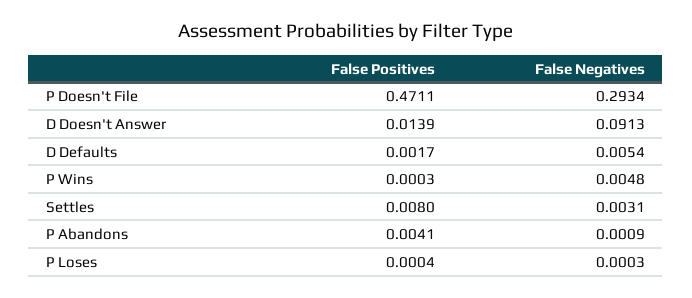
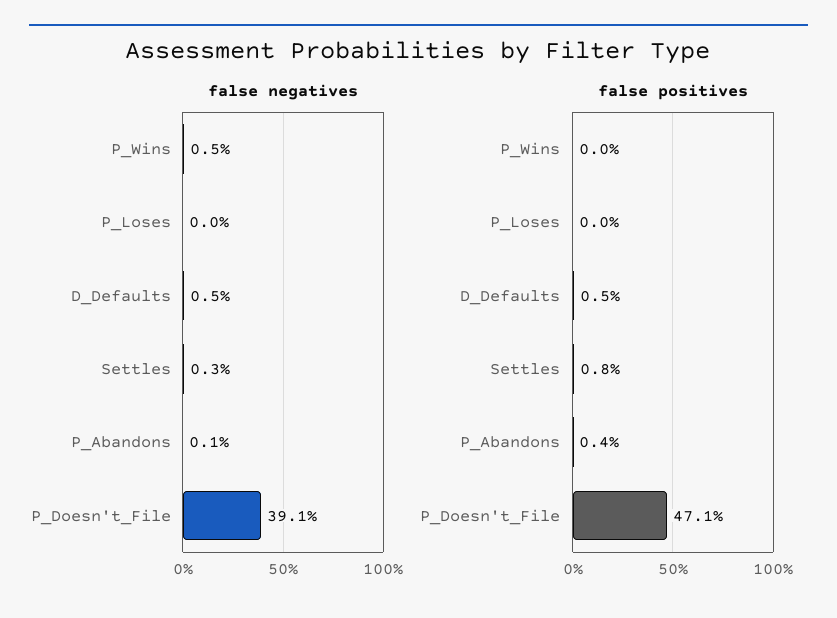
False Negatives, P Doesn't File: 0.2934 -> 0.391
False Positives, D Doesn't Answer: 0.0139 -> none
False Negatives, D Doesn't Answer: 0.0913 -> none
False Positives, D Defaults: 0.0017 -> 0.005

